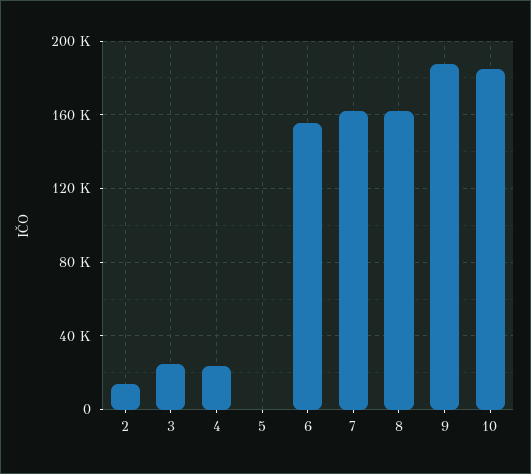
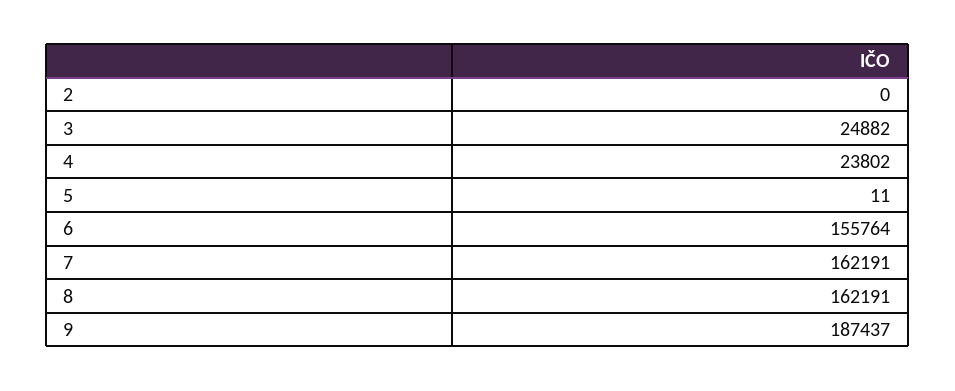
2: 15000 -> 0
10: 185000 -> none

